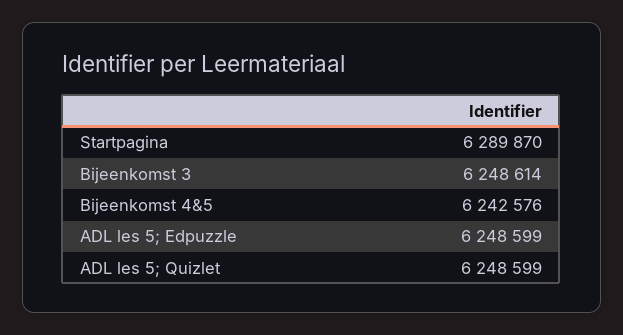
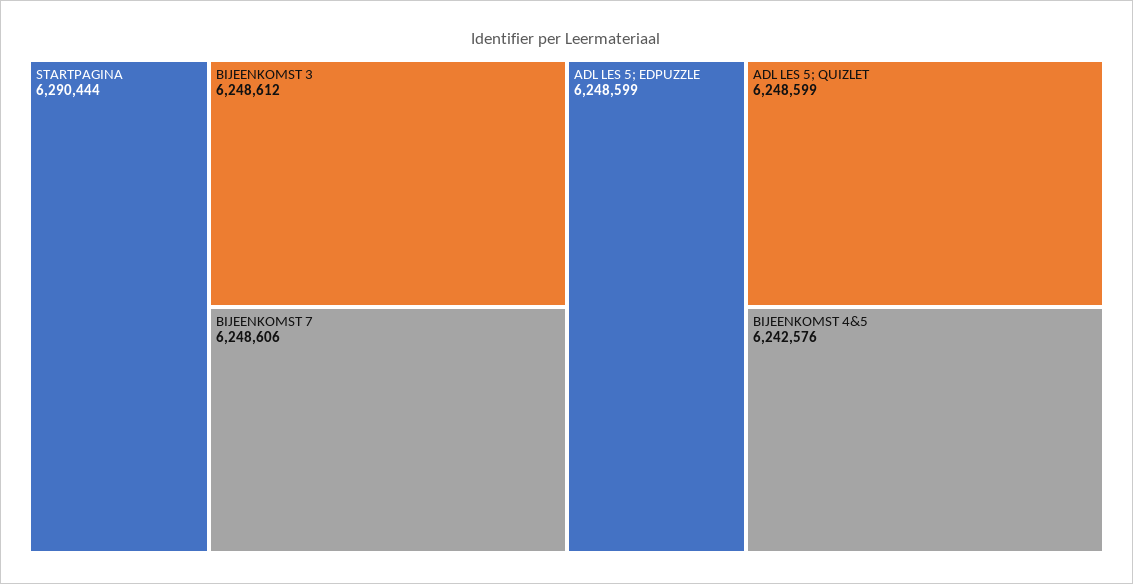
Startpagina: 6289870 -> 6290444
Bijeenkomst 3: 6248614 -> 6248612
BIJEENKOMST 7: none -> 6248606

